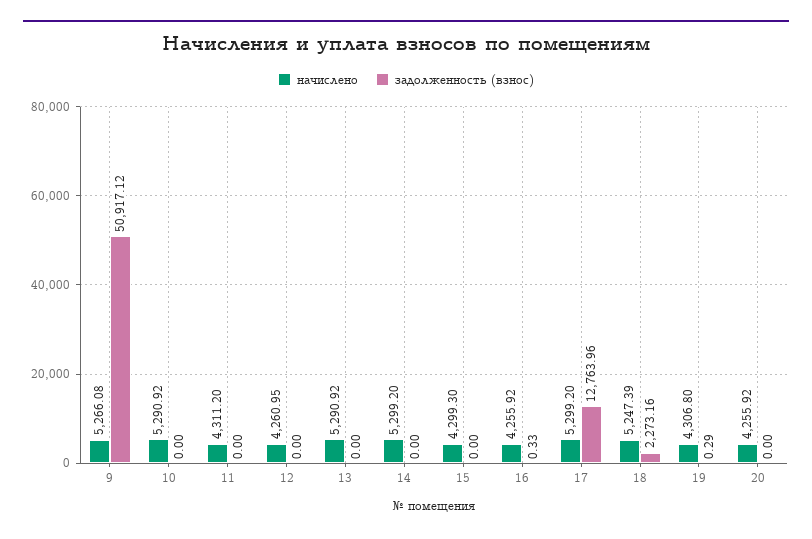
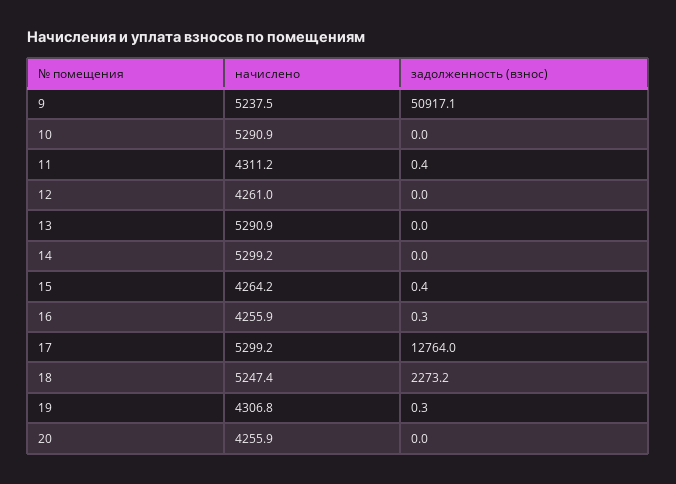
начислено, 9: 5266.08 -> 5237.5
задолженность (взнос), 11: 0 -> 0.4
начислено, 15: 4299.3 -> 4264.2
задолженность (взнос), 15: 0 -> 0.4

